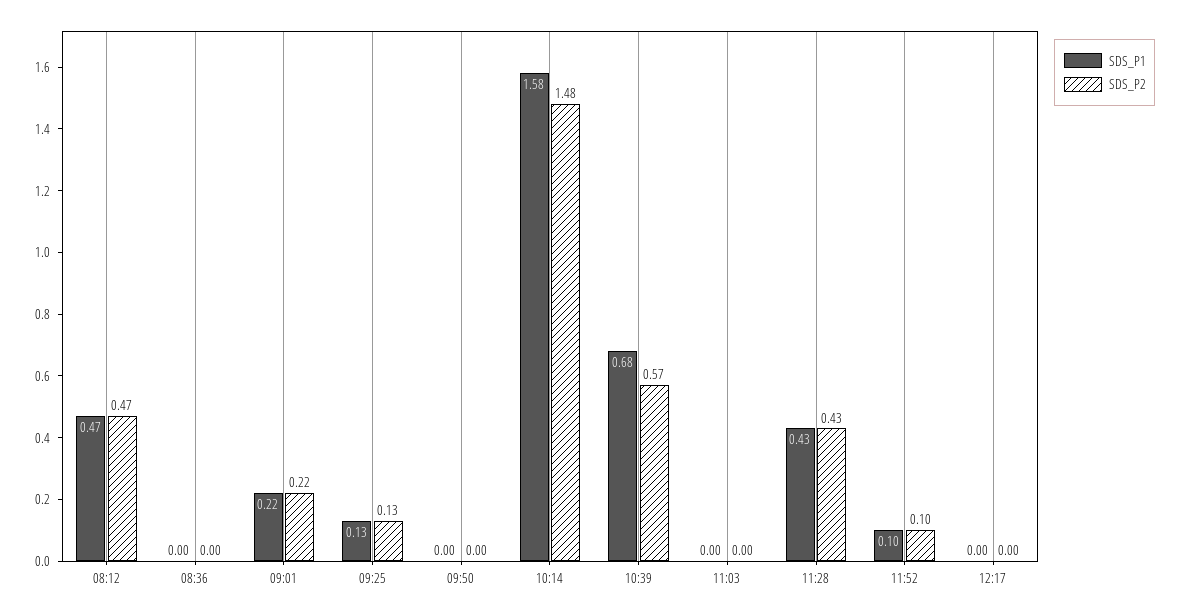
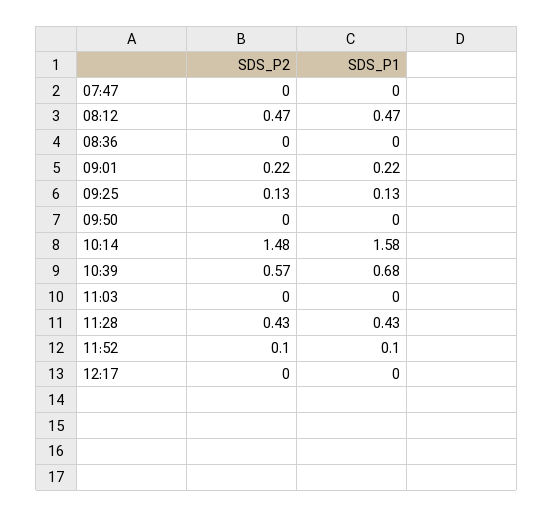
SDS_P2, 07:47: none -> 0
SDS_P1, 07:47: none -> 0

